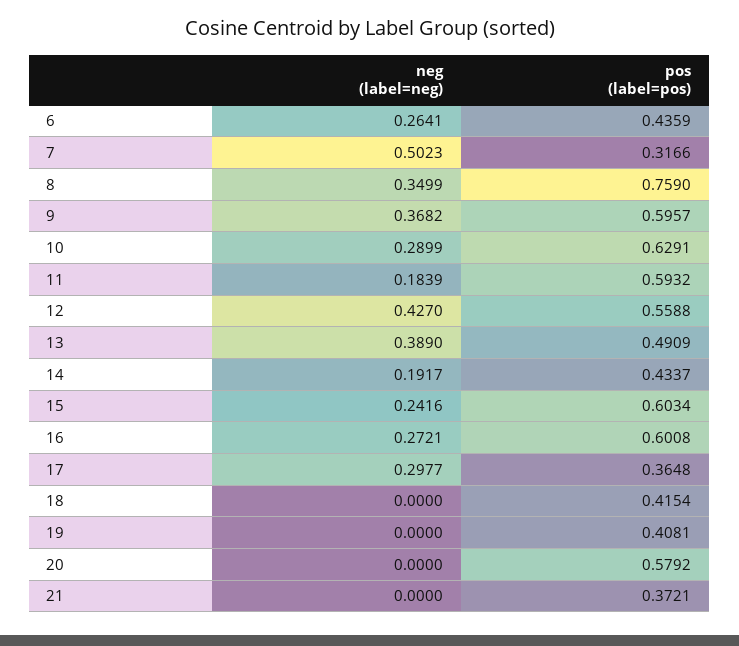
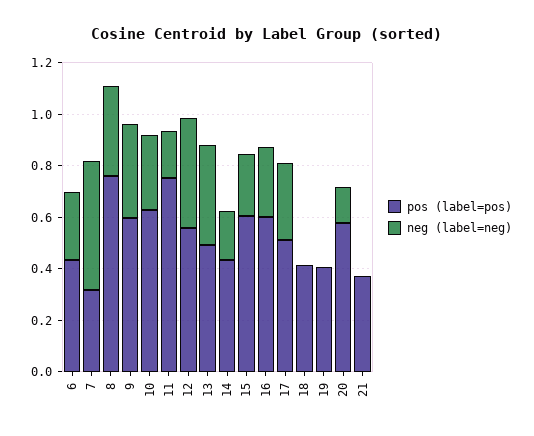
pos (label=pos), 11: 0.5932 -> 0.75
pos (label=pos), 17: 0.3648 -> 0.5
neg (label=neg), 20: 0 -> 0.15

